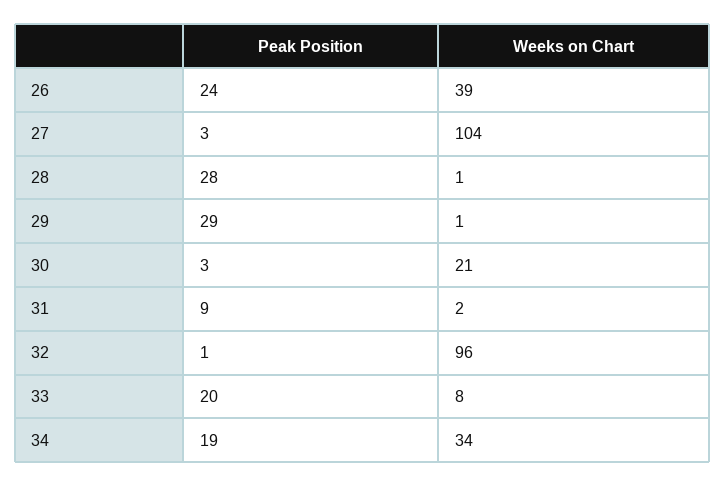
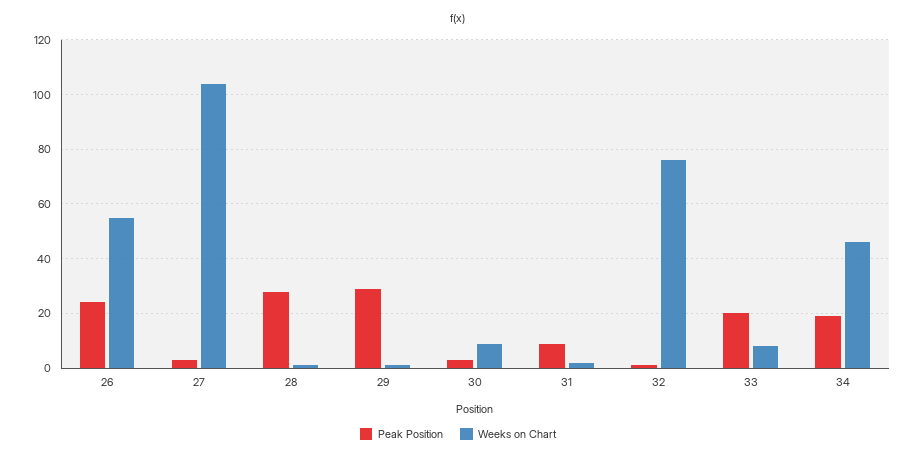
Weeks on Chart, 26: 39 -> 55
Weeks on Chart, 30: 21 -> 10
Weeks on Chart, 32: 96 -> 75
Weeks on Chart, 34: 34 -> 45

